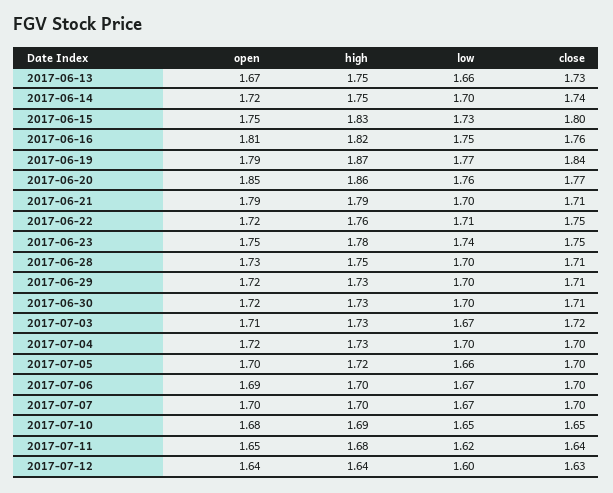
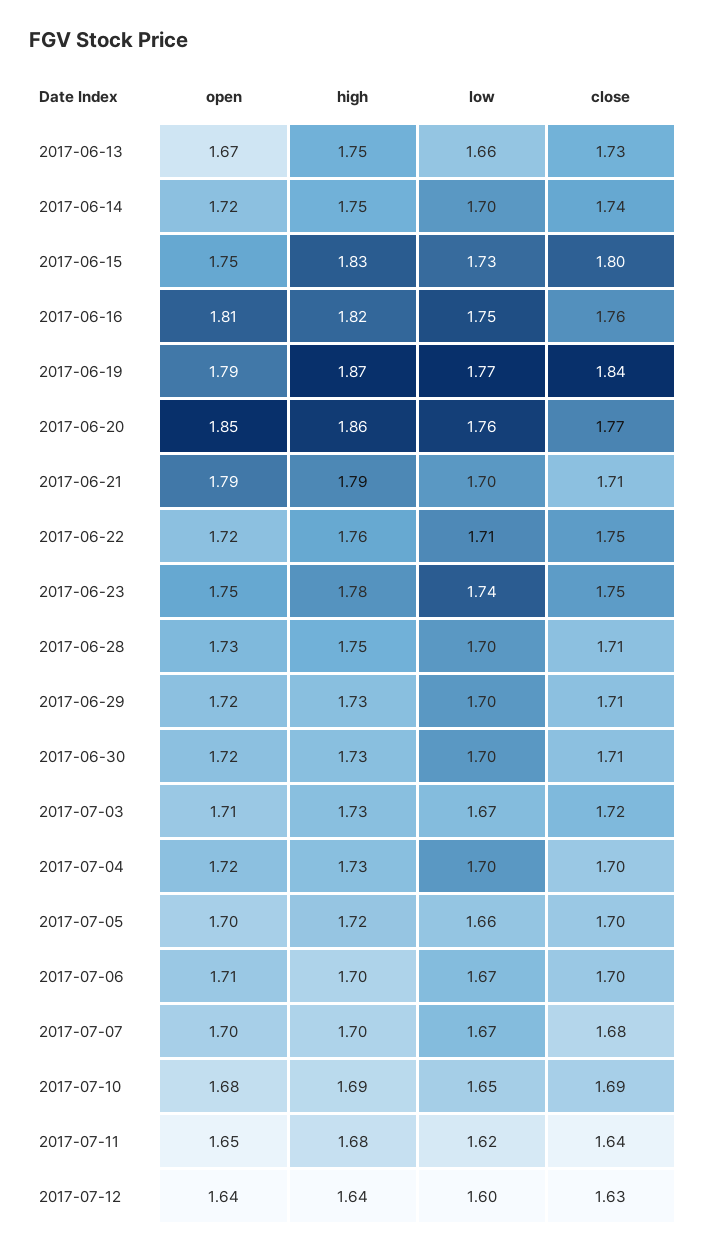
open, 2017-07-06: 1.69 -> 1.71
close, 2017-07-07: 1.7 -> 1.68
close, 2017-07-10: 1.65 -> 1.69

